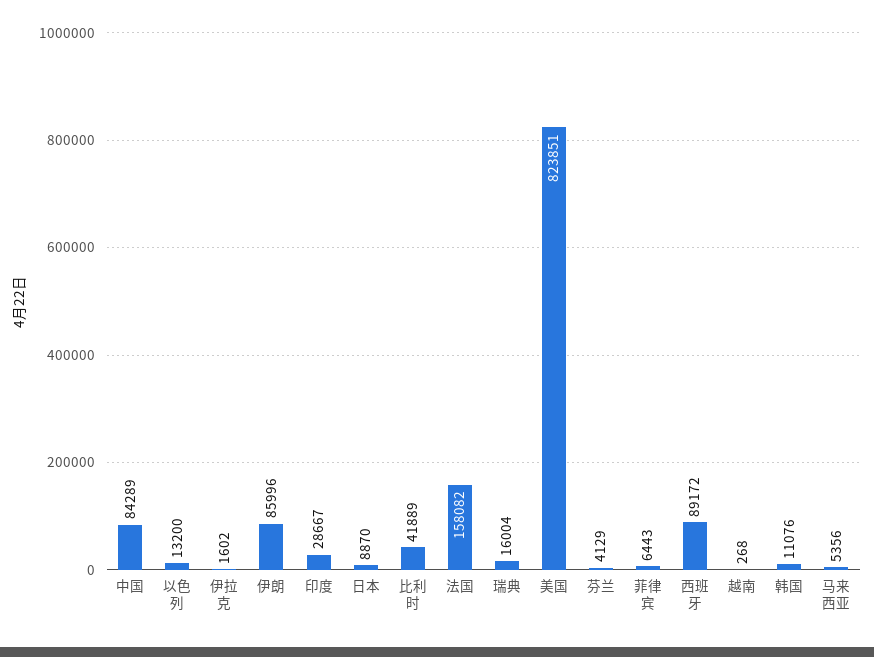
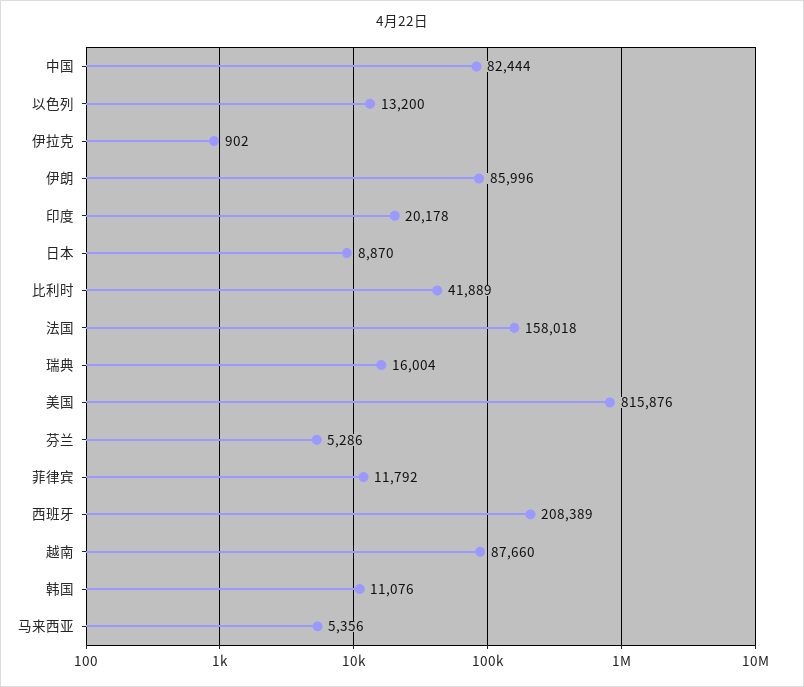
中国: 84289 -> 82444
伊拉克: 1602 -> 902
印度: 28667 -> 20178
法国: 158082 -> 158018
美国: 823851 -> 815876
芬兰: 4129 -> 5286
菲律宾: 6443 -> 11792
西班牙: 89172 -> 208389
越南: 268 -> 87660

